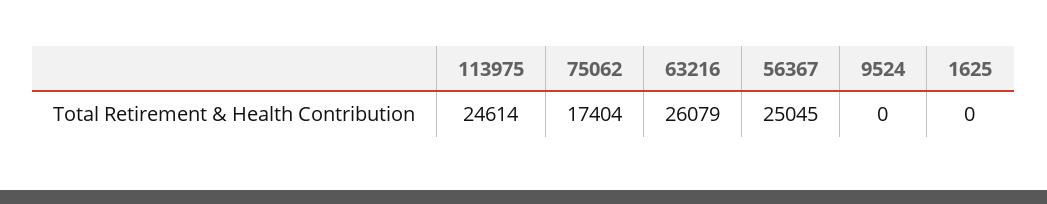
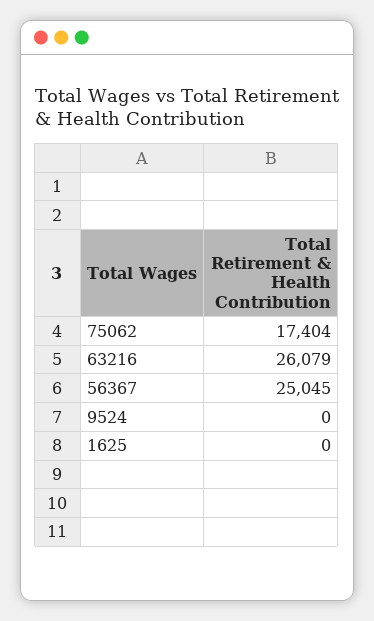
113975: 24614 -> none

